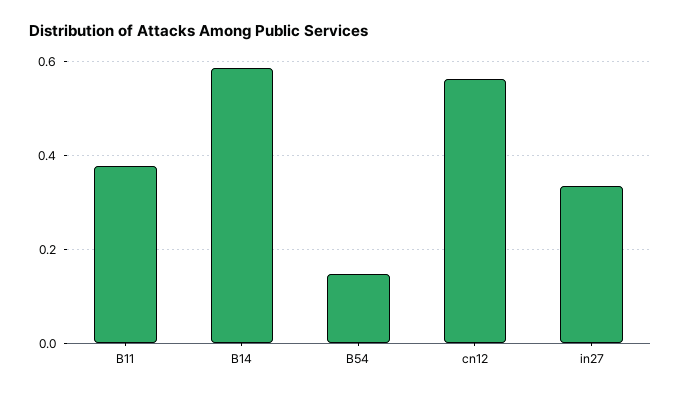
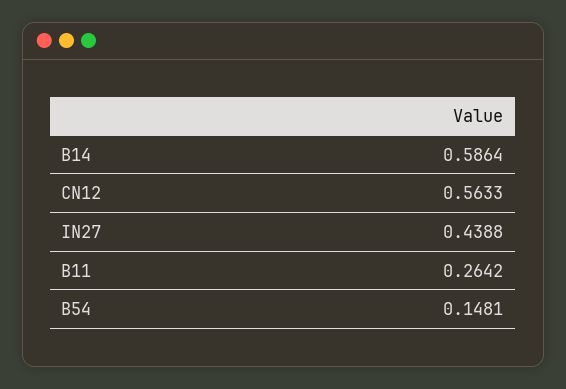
B11: 0.38 -> 0.2642
in27: 0.34 -> 0.4388

